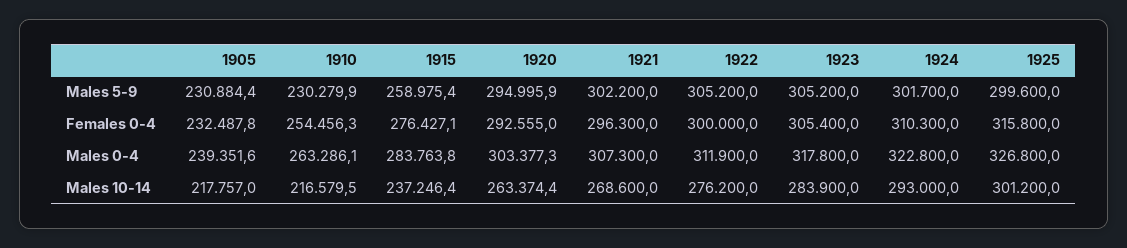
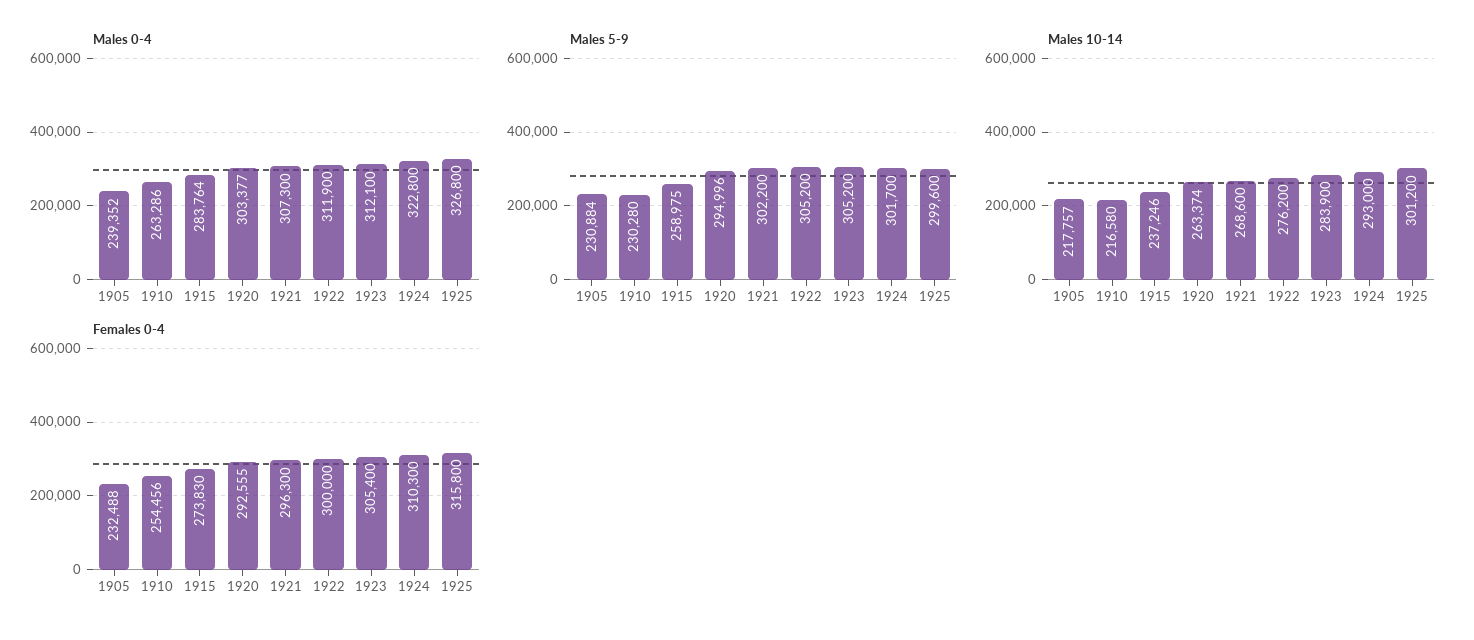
Females 0-4, 1915: 276427.1 -> 273830
Males 0-4, 1923: 317800 -> 312100

